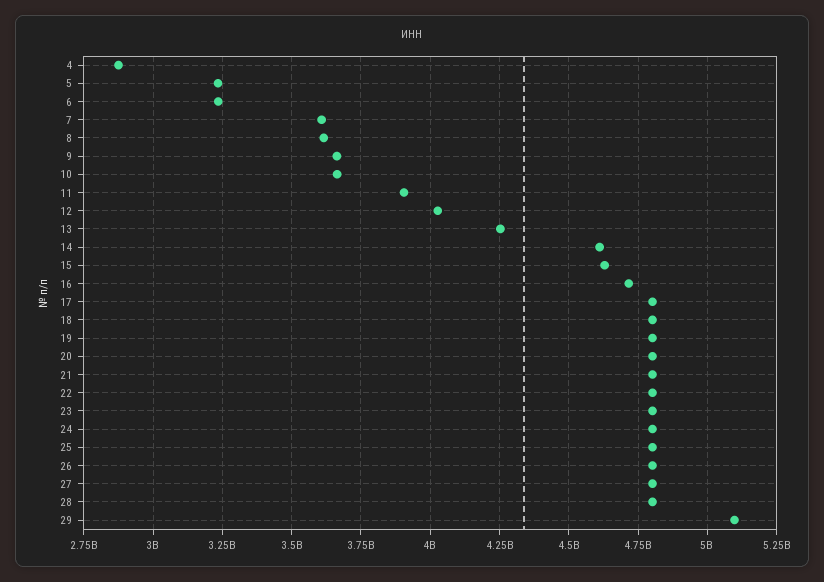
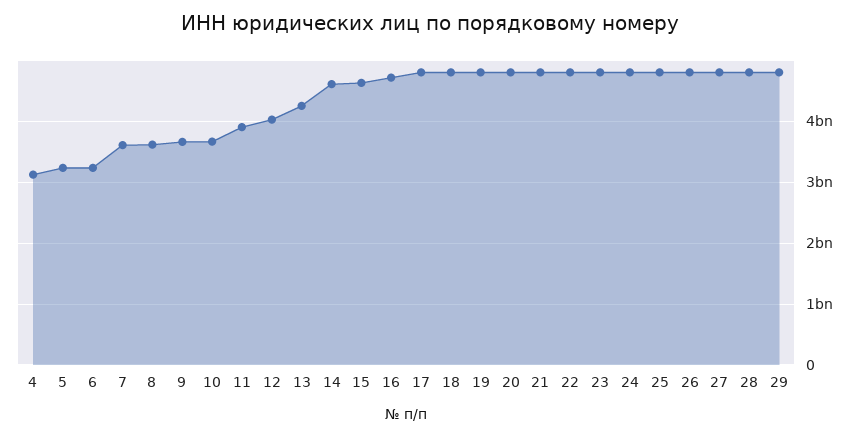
4: 2875000000 -> 3100000000
29: 5100000000 -> 4800000000

